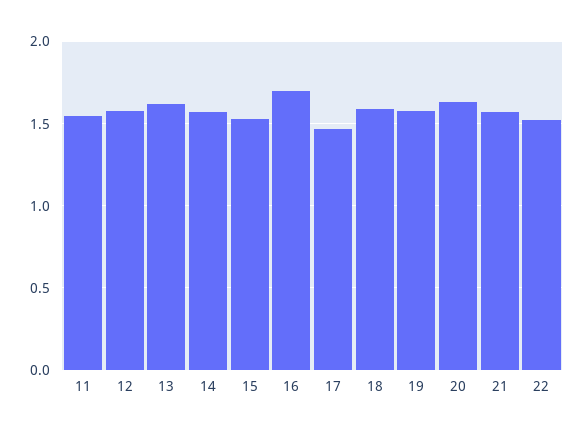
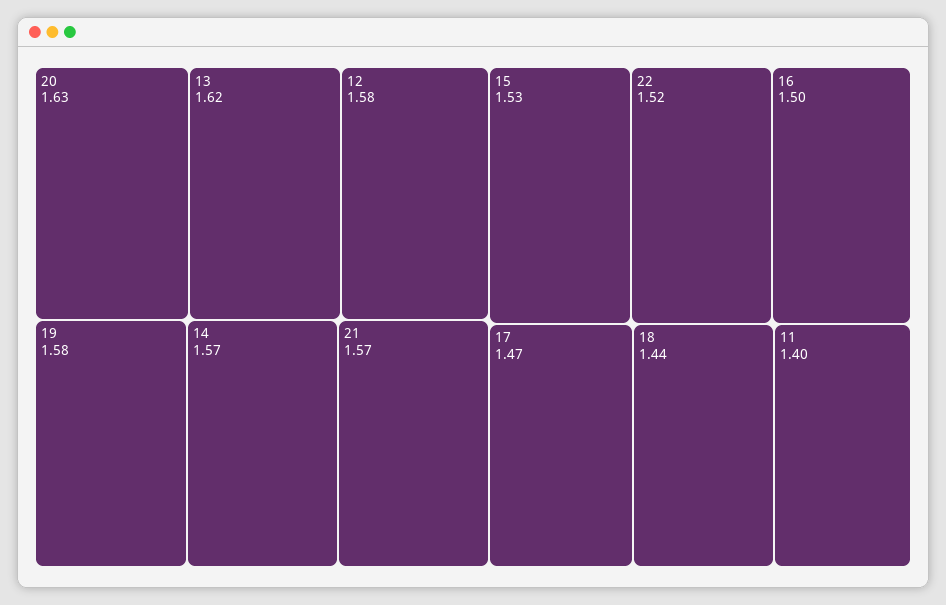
11: 1.55 -> 1.4
16: 1.7 -> 1.5
18: 1.6 -> 1.44

